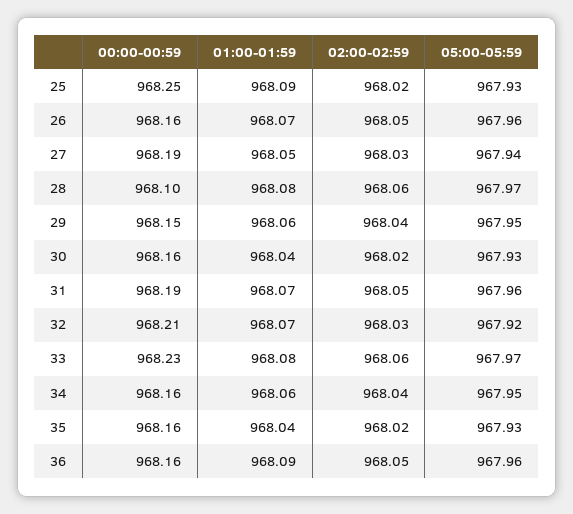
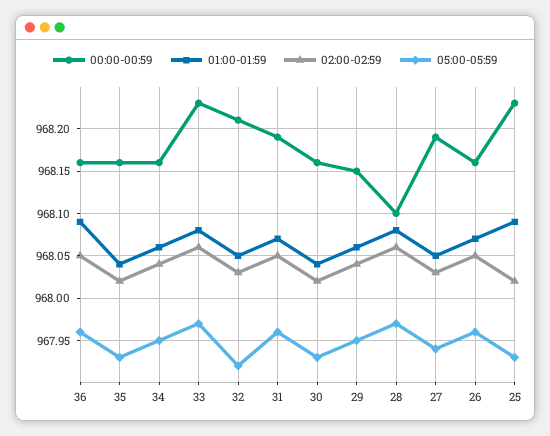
00:00-00:59, 25: 968.25 -> 968.23
01:00-01:59, 32: 968.07 -> 968.05

